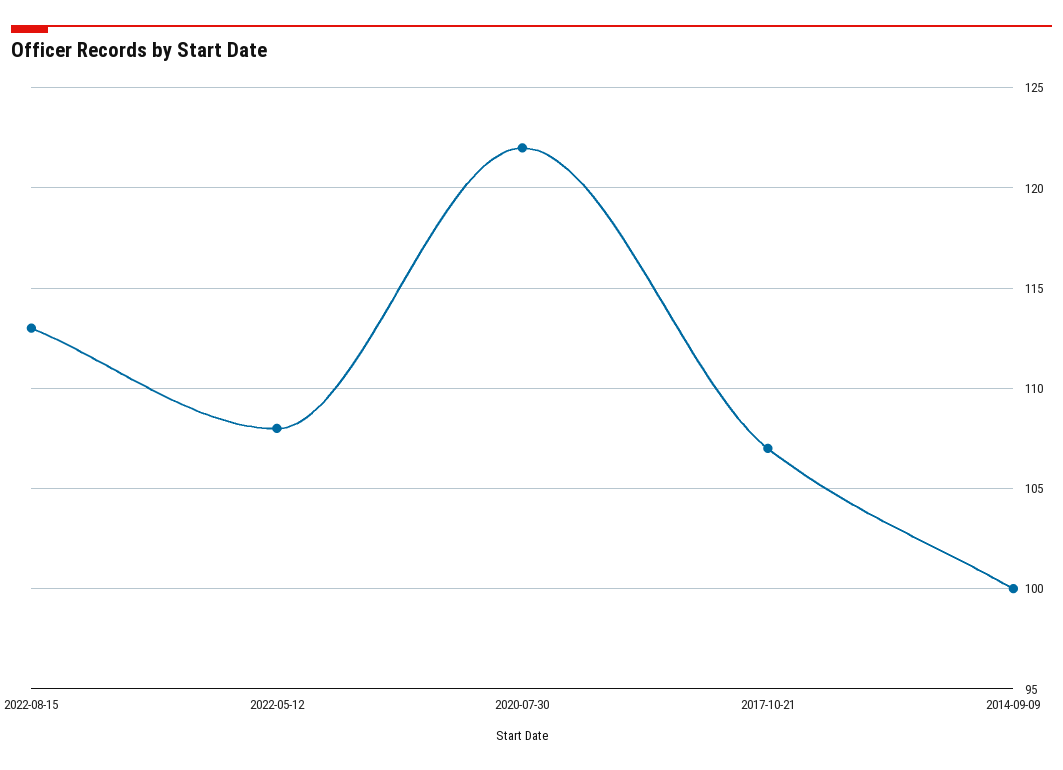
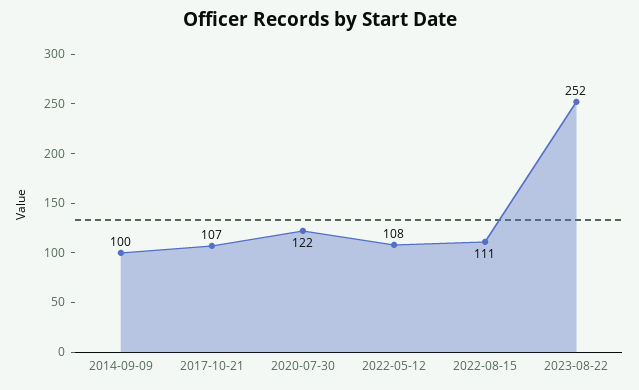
2022-08-15: 113 -> 111
2023-08-22: none -> 252

